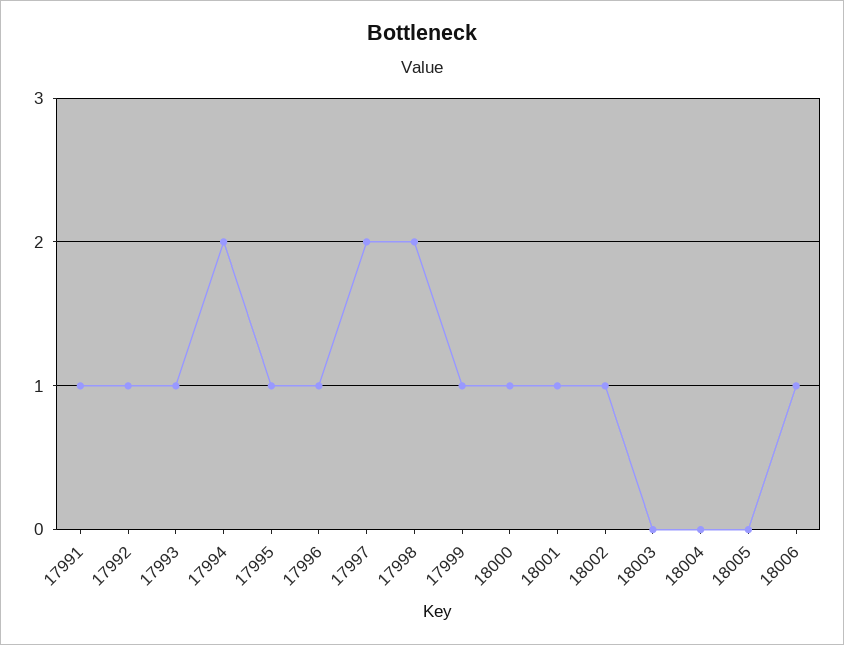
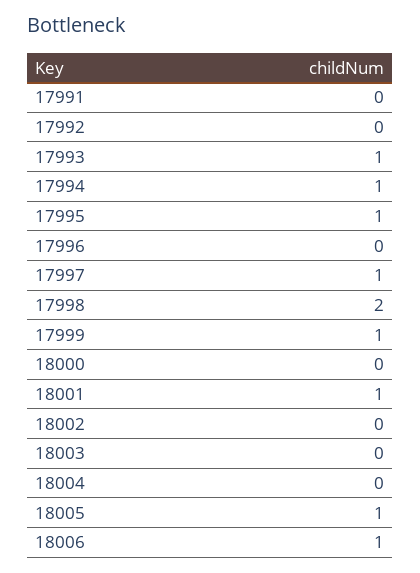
17991: 1 -> 0
17992: 1 -> 0
17994: 2 -> 1
17996: 1 -> 0
17997: 2 -> 1
18000: 1 -> 0
18002: 1 -> 0
18005: 0 -> 1

